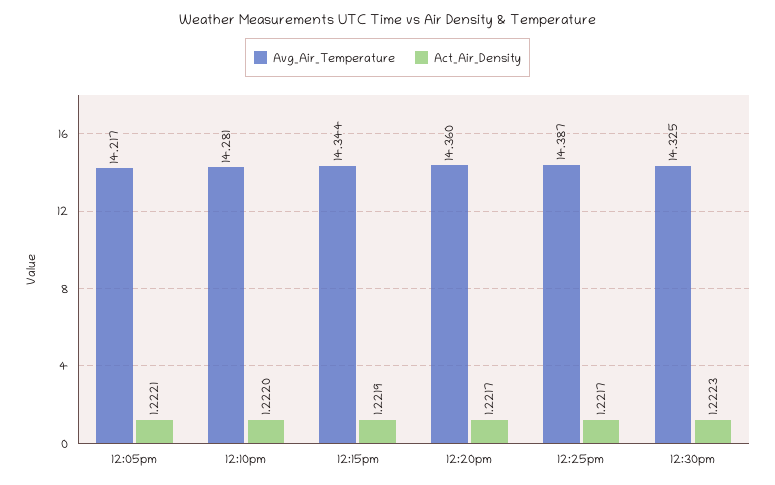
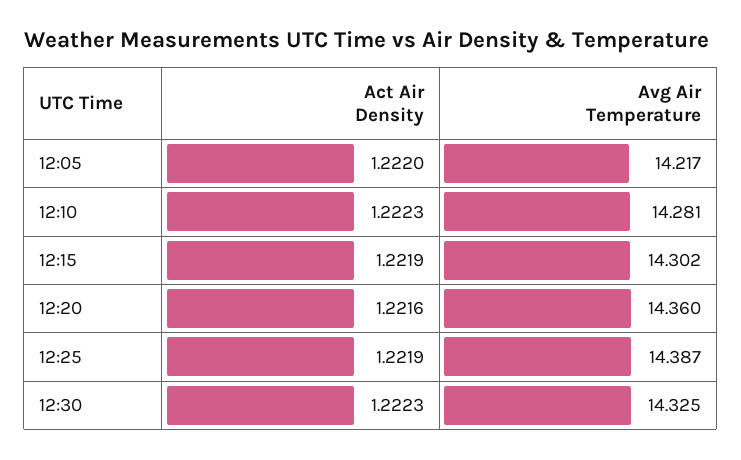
Act_Air_Density, 12:05pm: 1.2221 -> 1.222
Act_Air_Density, 12:10pm: 1.222 -> 1.2223
Avg_Air_Temperature, 12:15pm: 14.344 -> 14.302
Act_Air_Density, 12:20pm: 1.2217 -> 1.2216
Act_Air_Density, 12:25pm: 1.2217 -> 1.2219

